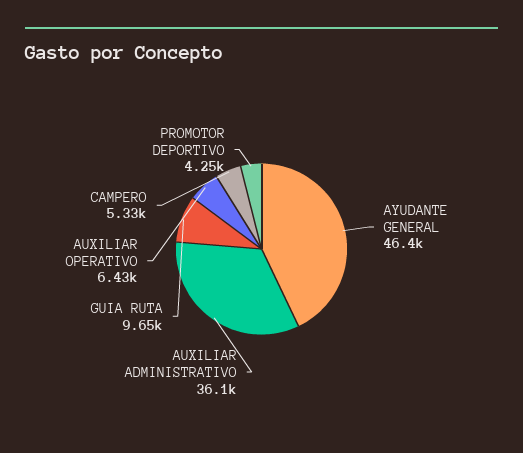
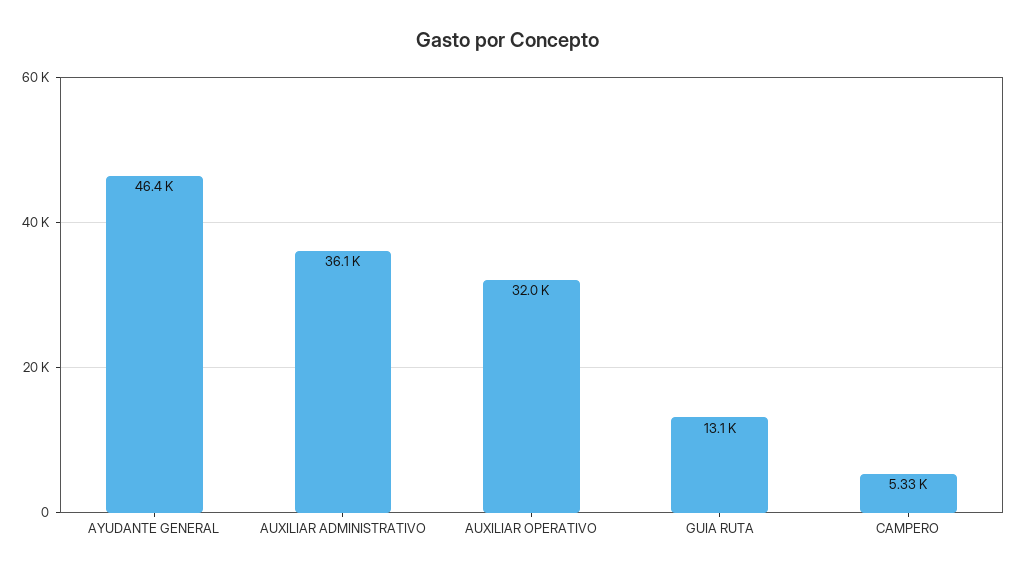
GUIA RUTA: 9650 -> 13100
AUXILIAR OPERATIVO: 6430 -> 32000
PROMOTOR DEPORTIVO: 4250 -> none

